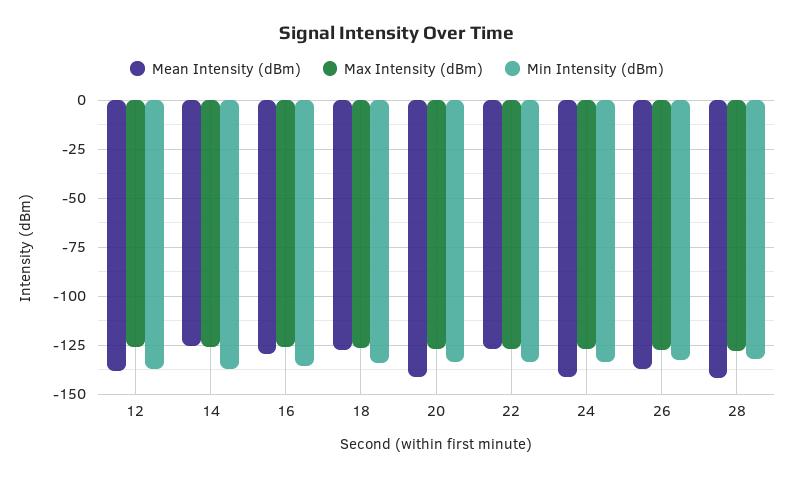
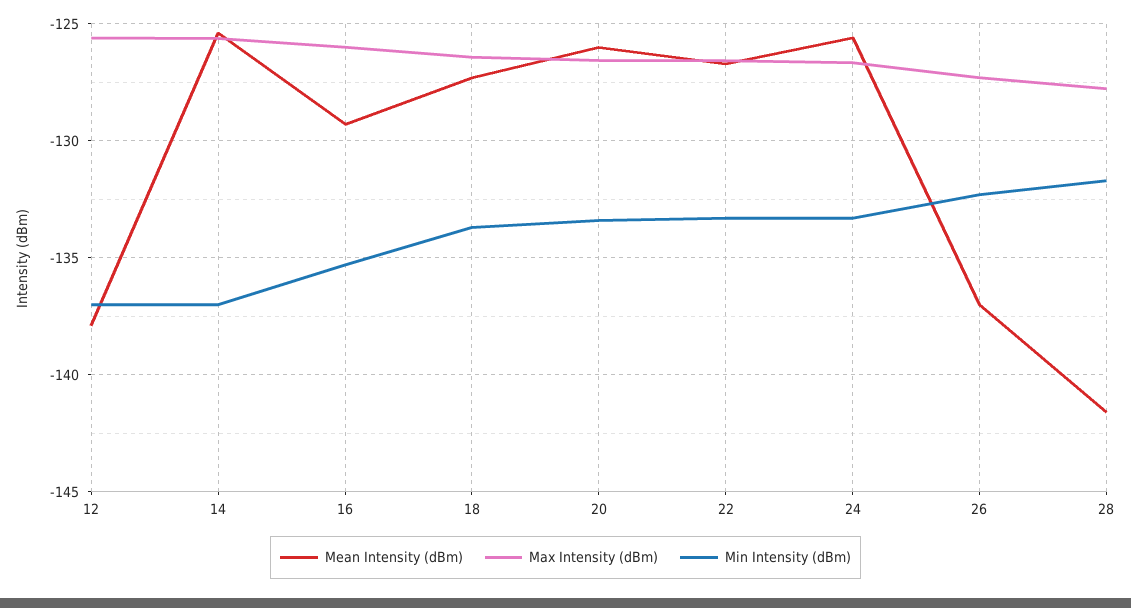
Mean Intensity (dBm), 20: -140 -> -126
Mean Intensity (dBm), 24: -140 -> -125.5

